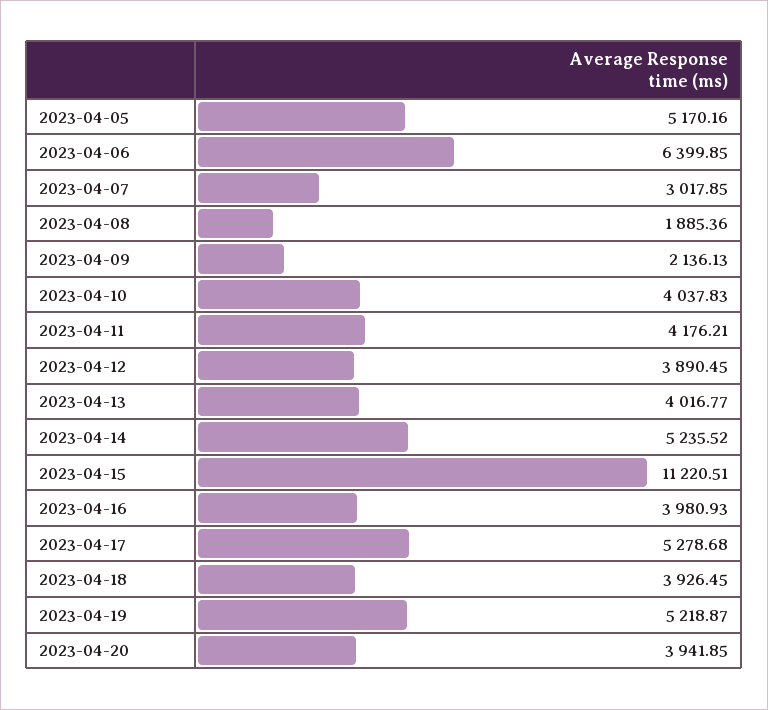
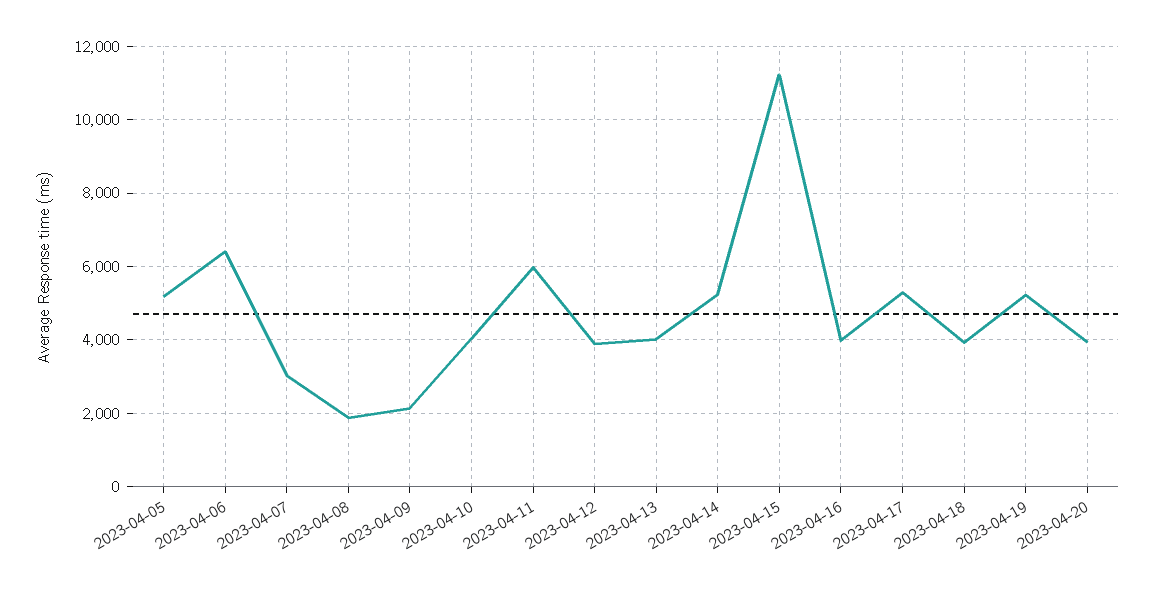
2023-04-11: 4176.21 -> 6000

